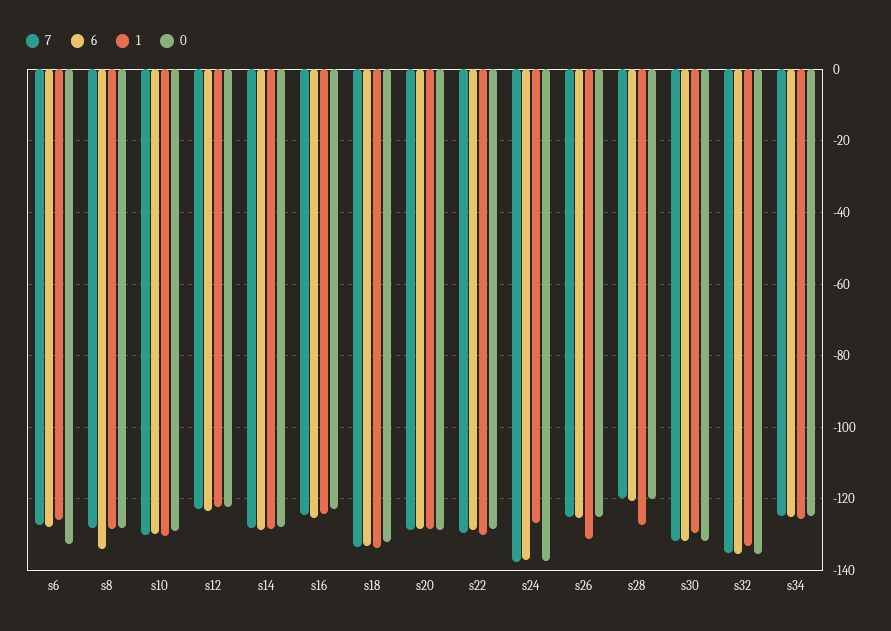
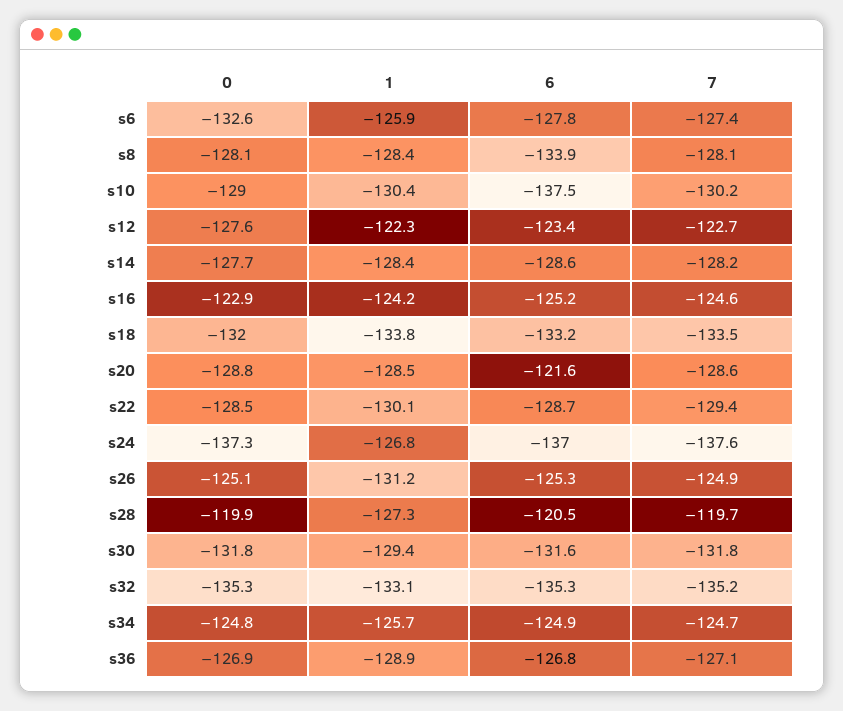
6, s10: -130 -> -137.5
0, s12: -122 -> -127.6
6, s20: -128 -> -121.6
0, s36: none -> -126.9
1, s36: none -> -128.9
6, s36: none -> -126.8
7, s36: none -> -127.1

